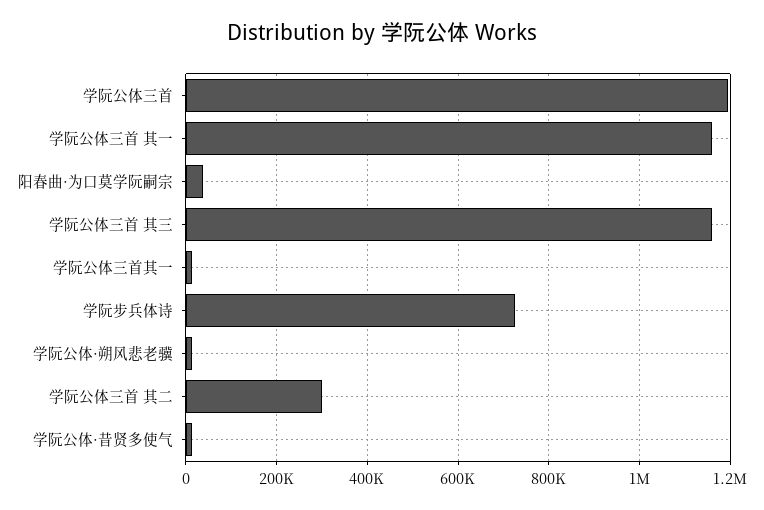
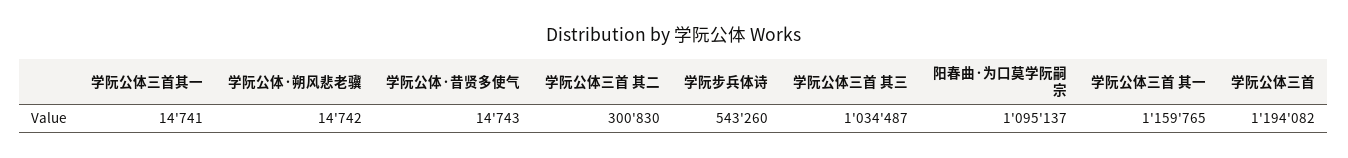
阳春曲·为口莫学阮嗣宗: 40000 -> 1095137
学阮公体三首 其三: 1160000 -> 1034487
学阮步兵体诗: 720000 -> 543260

